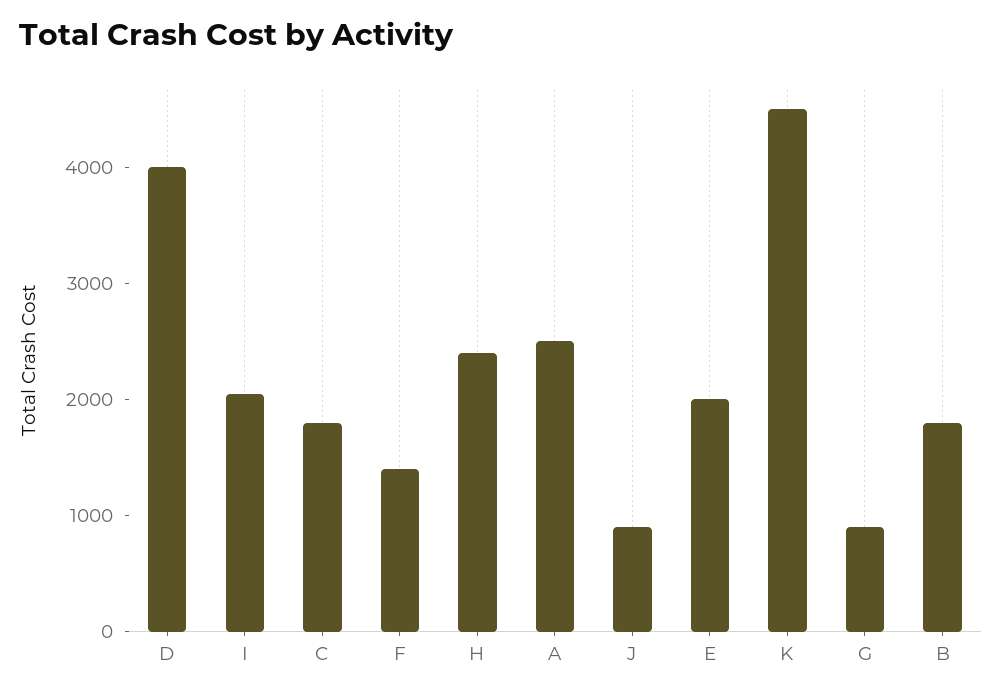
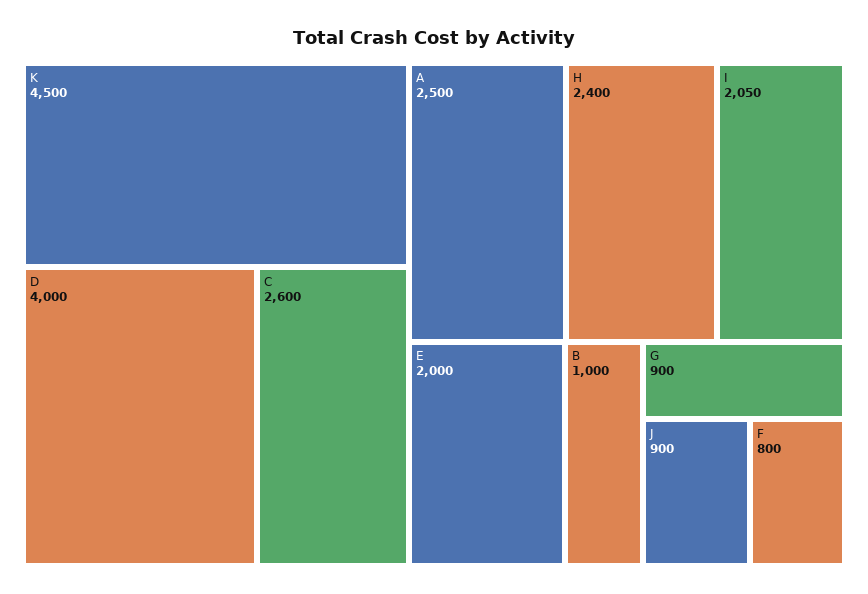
C: 1800 -> 2600
F: 1400 -> 800
B: 1800 -> 1000

